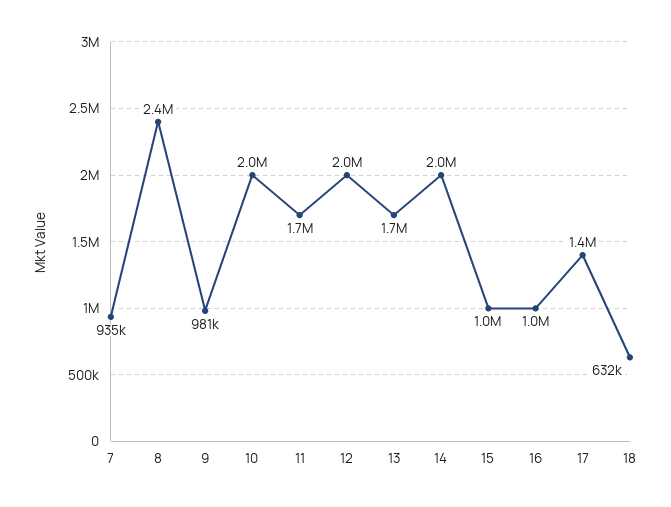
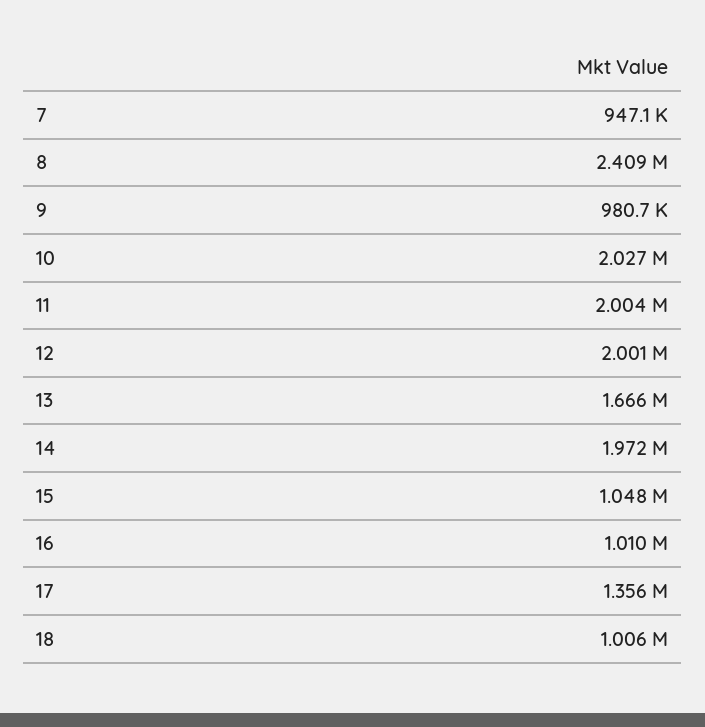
7: 935000 -> 947100
11: 1700000 -> 2004000
18: 632000 -> 1006000

